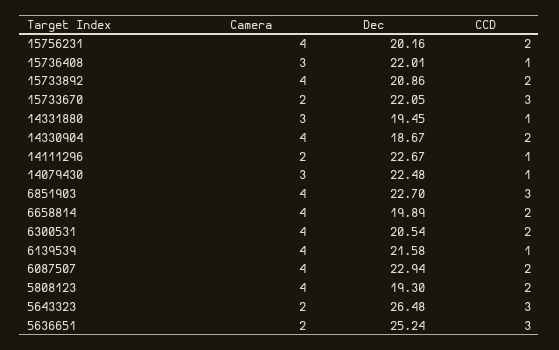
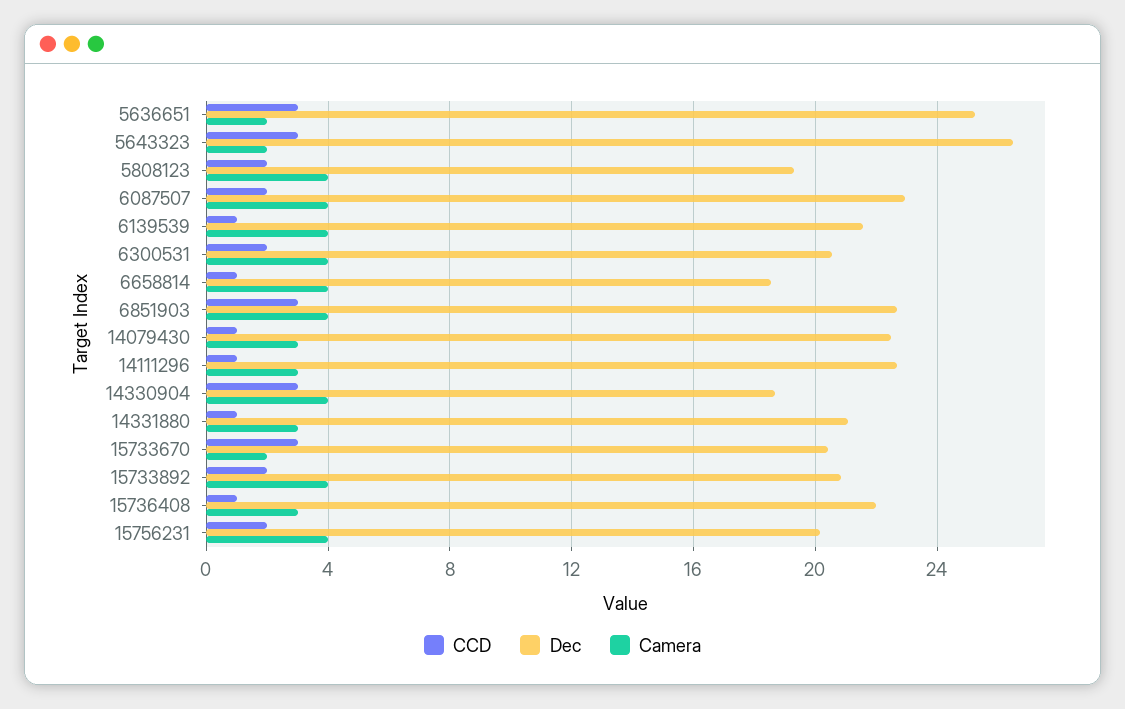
Dec, 15733670: 22.05 -> 20.5
Dec, 14331880: 19.45 -> 21
CCD, 14330904: 2 -> 3
Camera, 14111296: 2 -> 3
Dec, 6658814: 19.89 -> 18.5
CCD, 6658814: 2 -> 1

